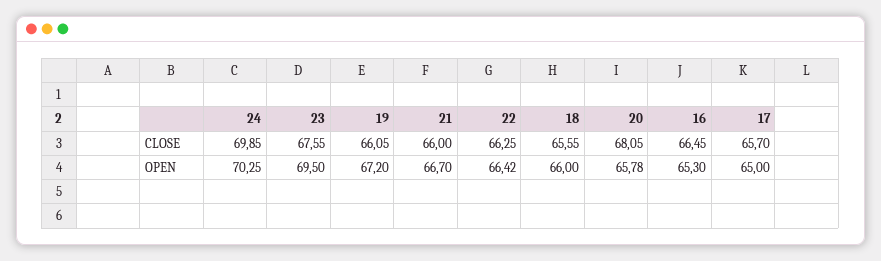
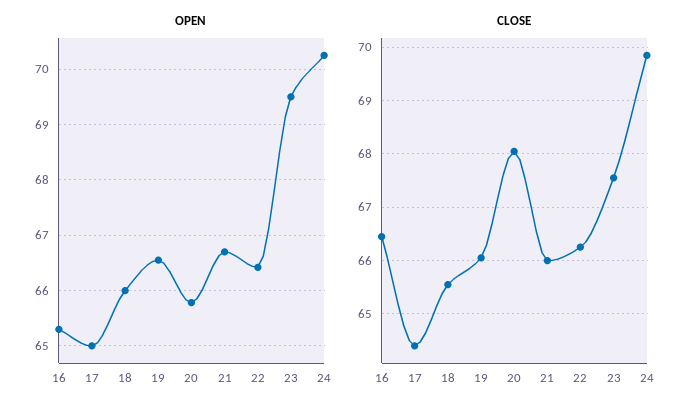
CLOSE, 17: 65.7 -> 64.4
OPEN, 19: 67.2 -> 66.6

